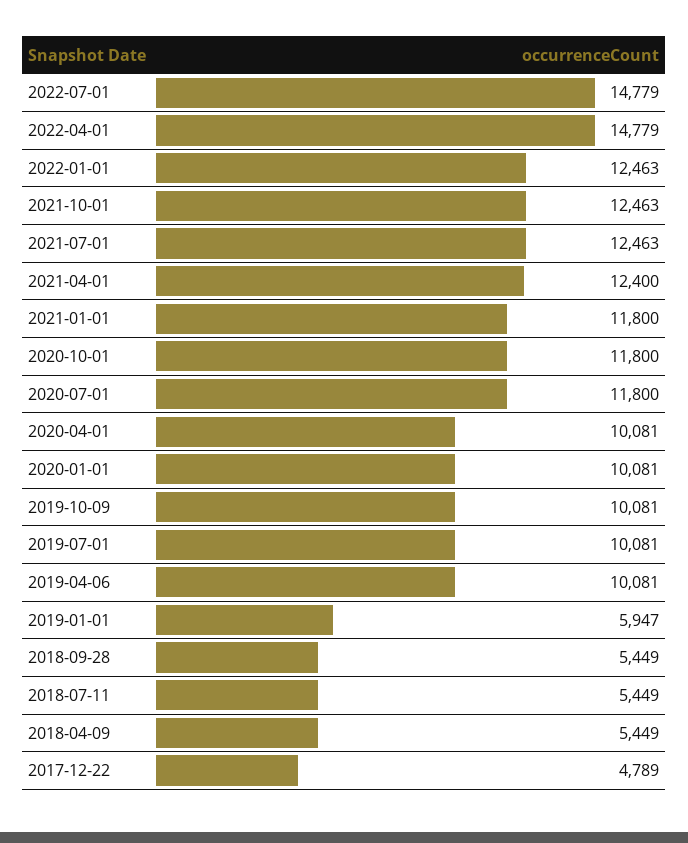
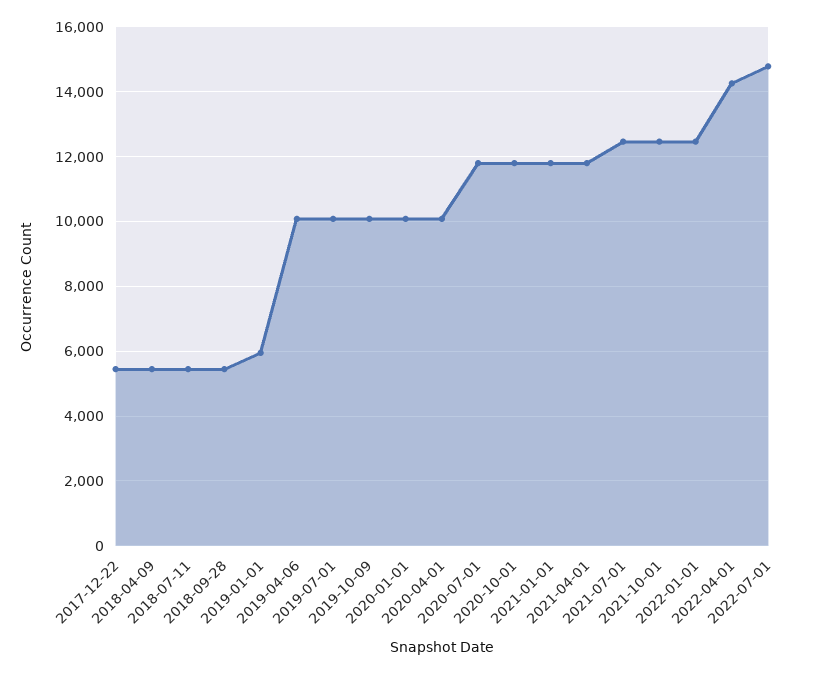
2022-04-01: 14779 -> 14200
2021-04-01: 12400 -> 11800
2017-12-22: 4789 -> 5400

